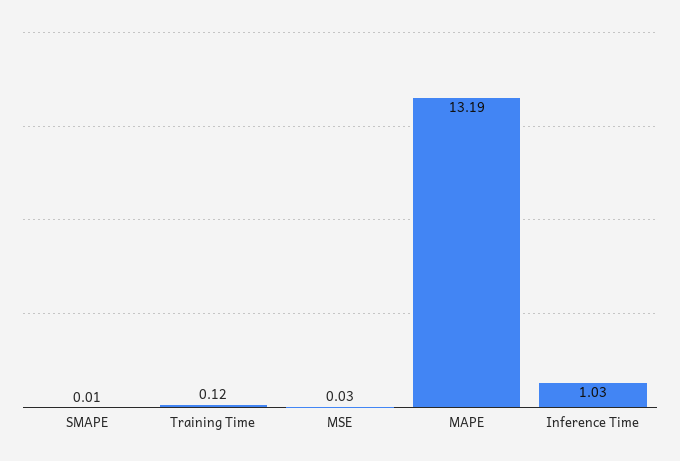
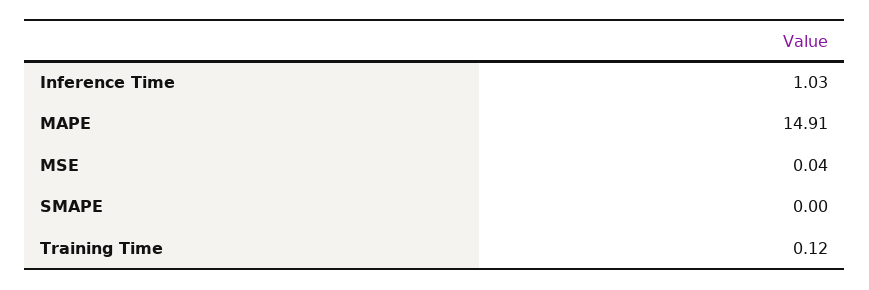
SMAPE: 0.01 -> 0
MSE: 0.03 -> 0.04
MAPE: 13.19 -> 14.91

